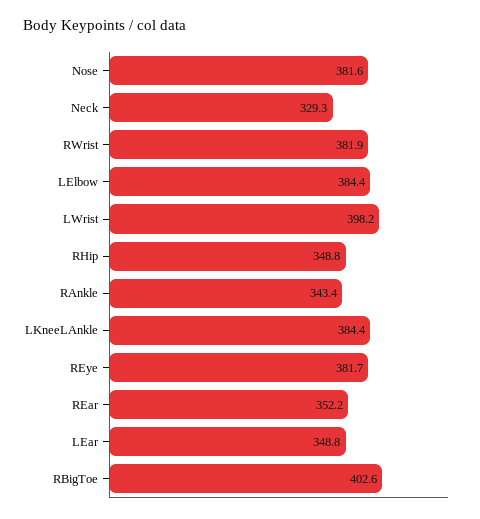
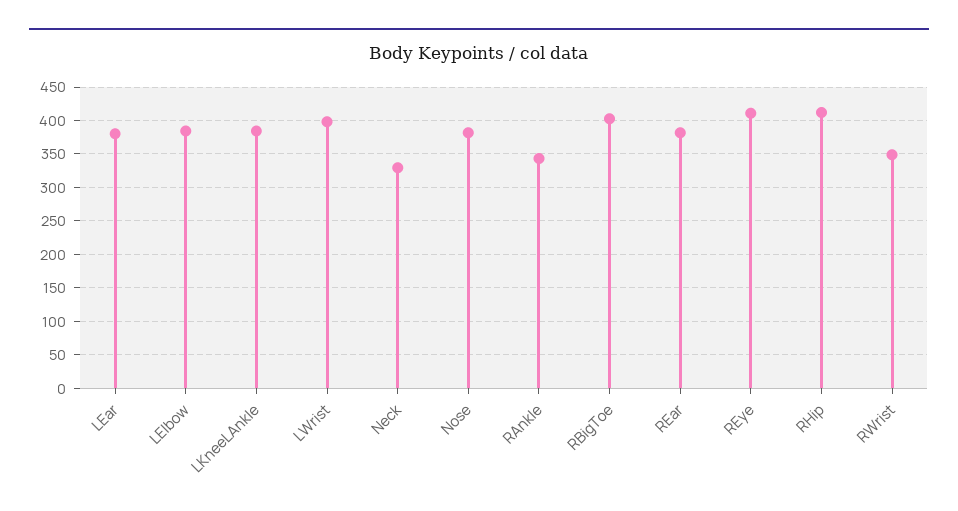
RWrist: 381.9 -> 350
RHip: 348.8 -> 410
REye: 381.7 -> 410
REar: 352.2 -> 380
LEar: 348.8 -> 380

